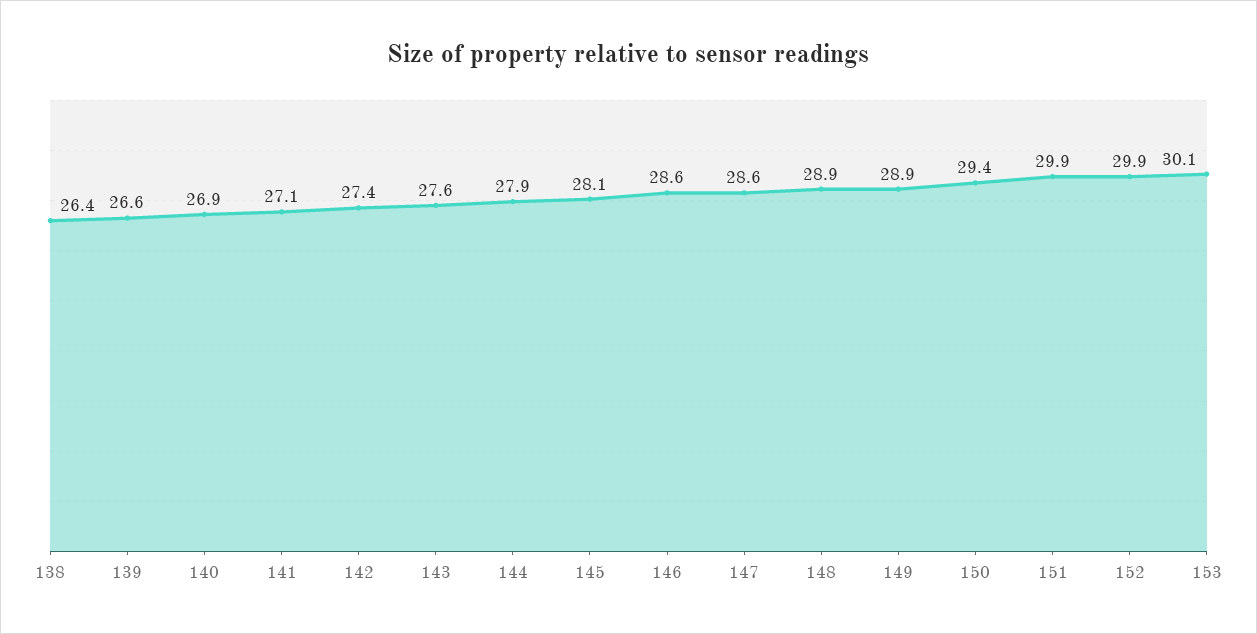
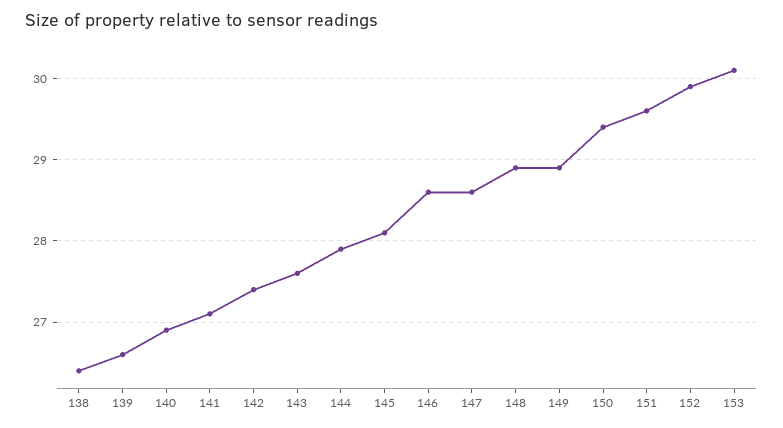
151: 29.9 -> 29.6

